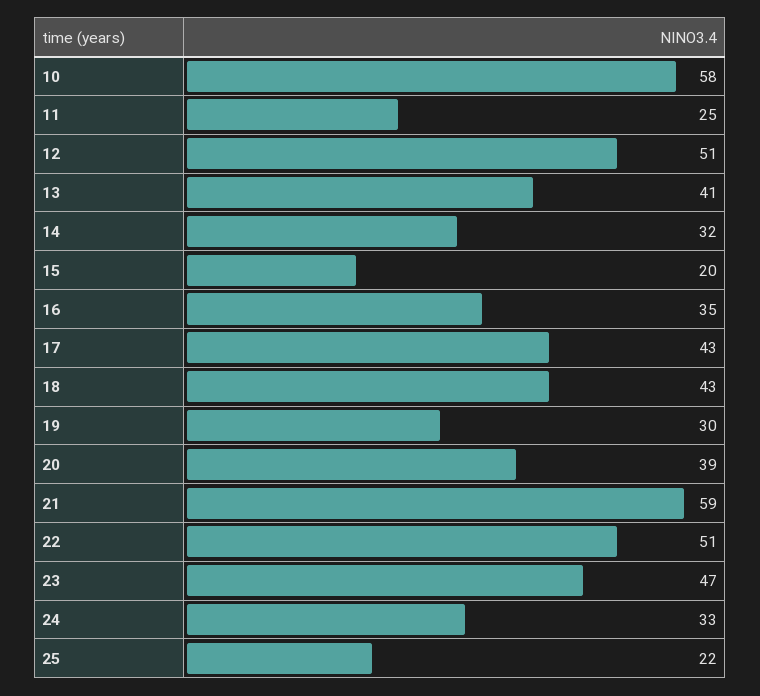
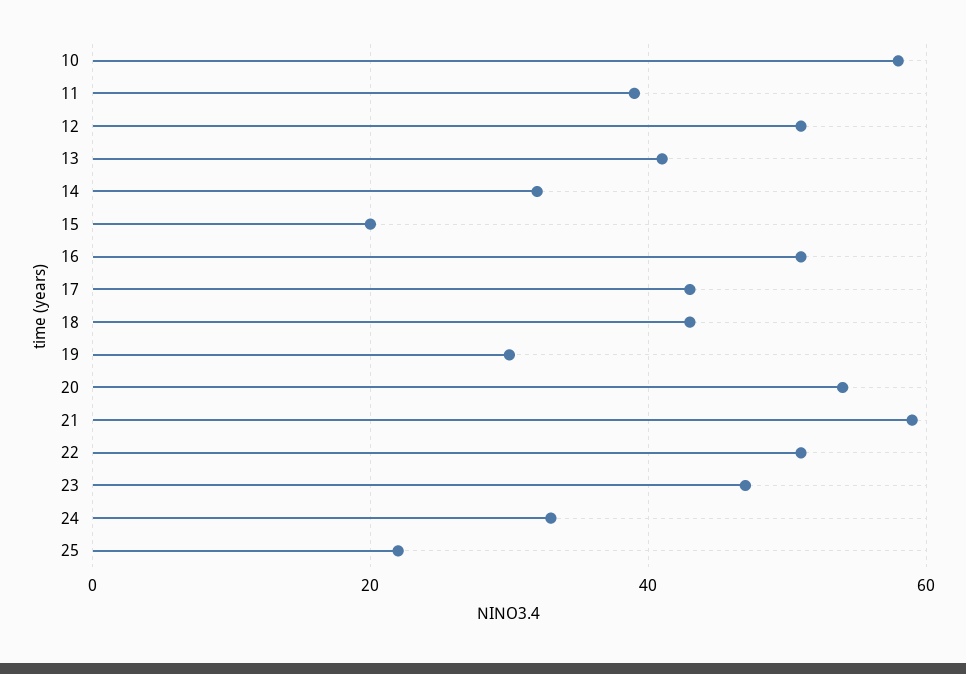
11: 25 -> 40
16: 35 -> 50
20: 39 -> 55

